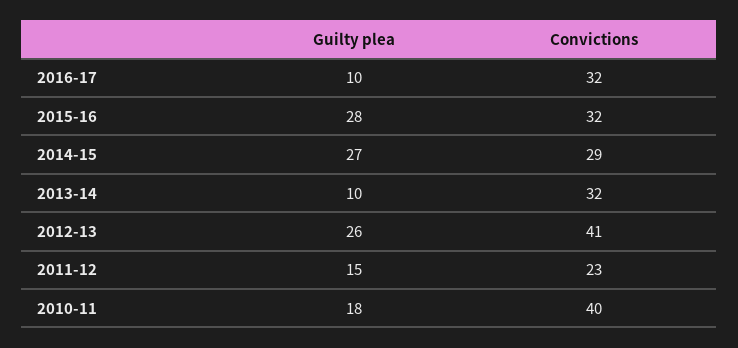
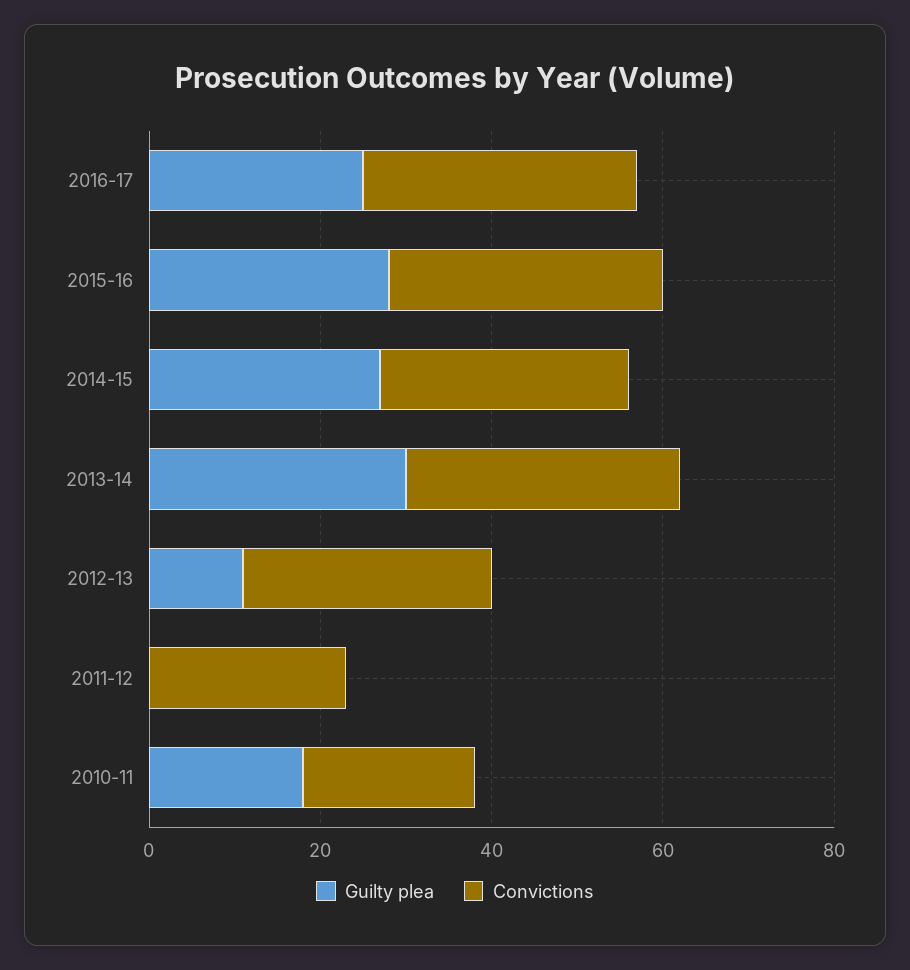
Guilty plea, 2016-17: 10 -> 25
Guilty plea, 2013-14: 10 -> 30
Guilty plea, 2012-13: 26 -> 10
Convictions, 2012-13: 41 -> 30
Guilty plea, 2011-12: 15 -> 0
Convictions, 2010-11: 40 -> 20

